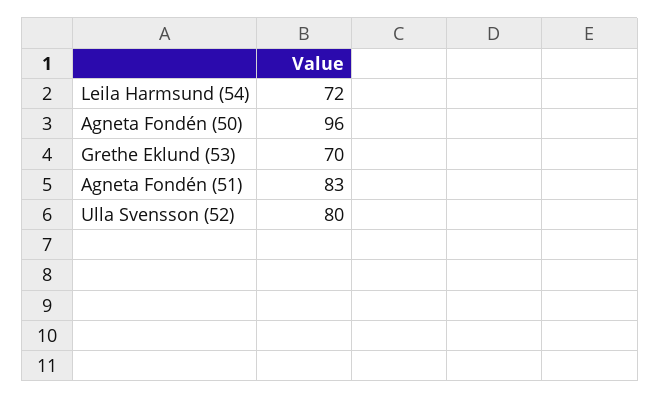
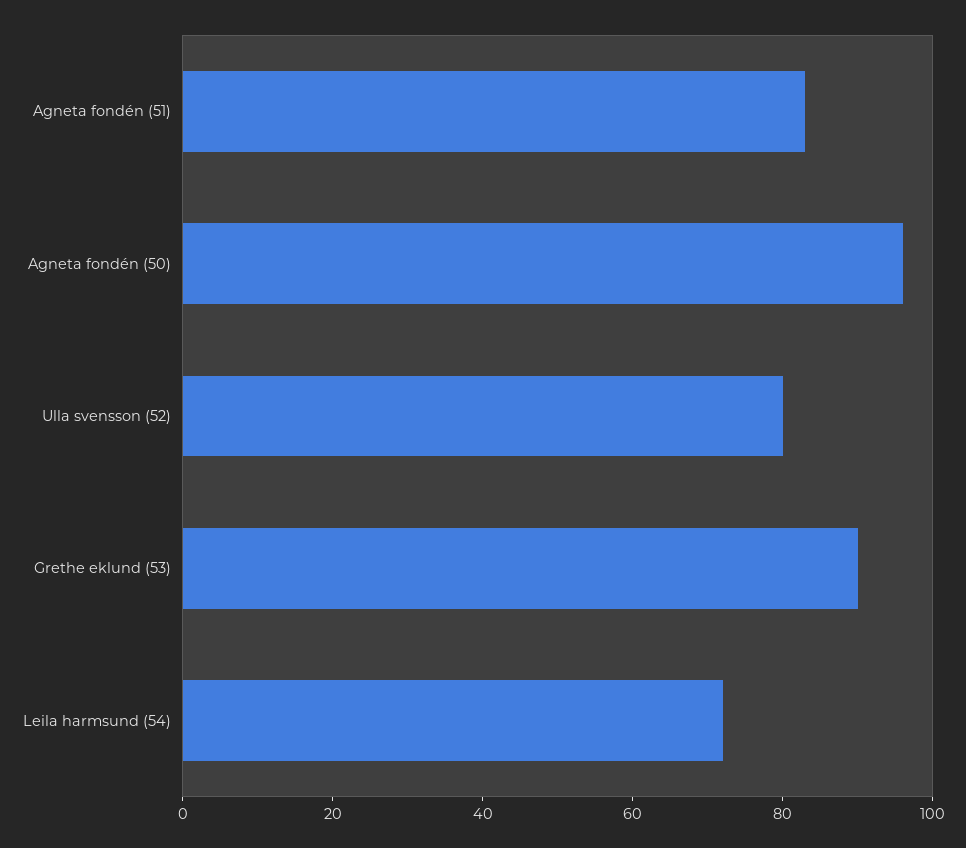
Grethe Eklund (53): 70 -> 90

